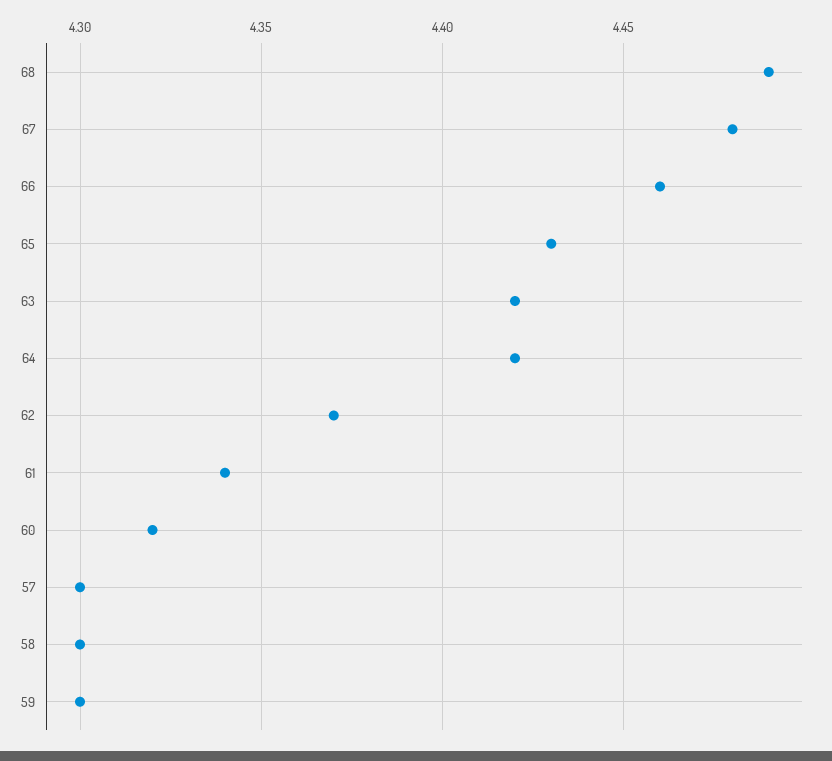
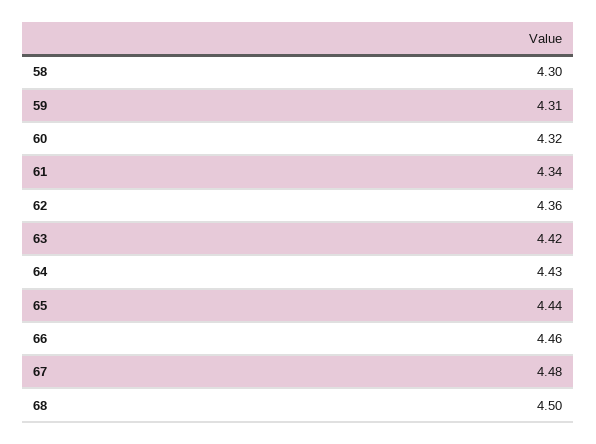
68: 4.49 -> 4.5
65: 4.43 -> 4.44
64: 4.42 -> 4.43
62: 4.37 -> 4.36
57: 4.3 -> none
59: 4.3 -> 4.31

